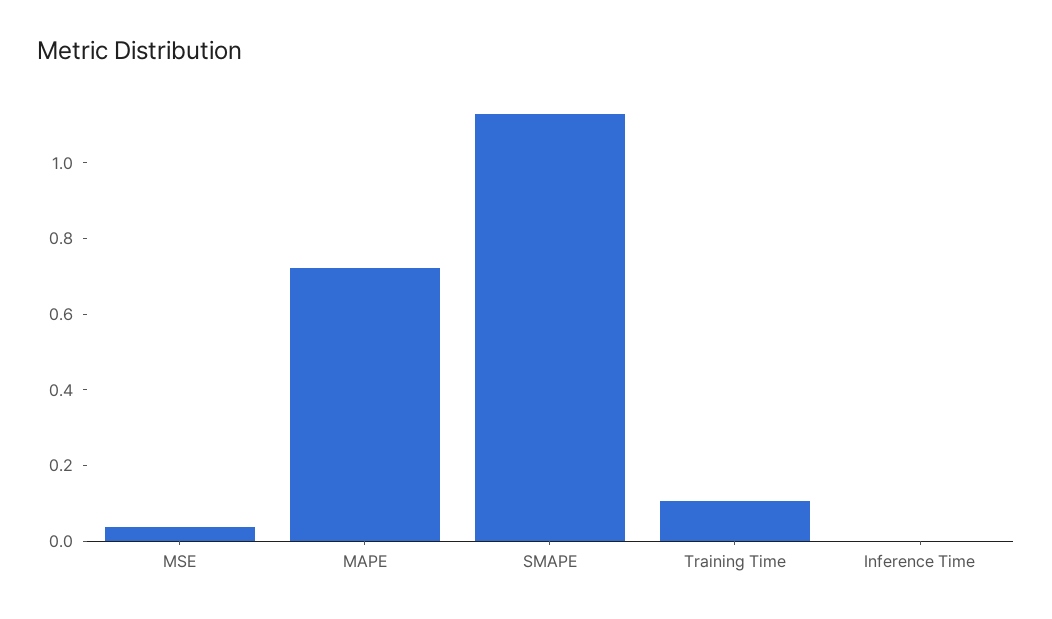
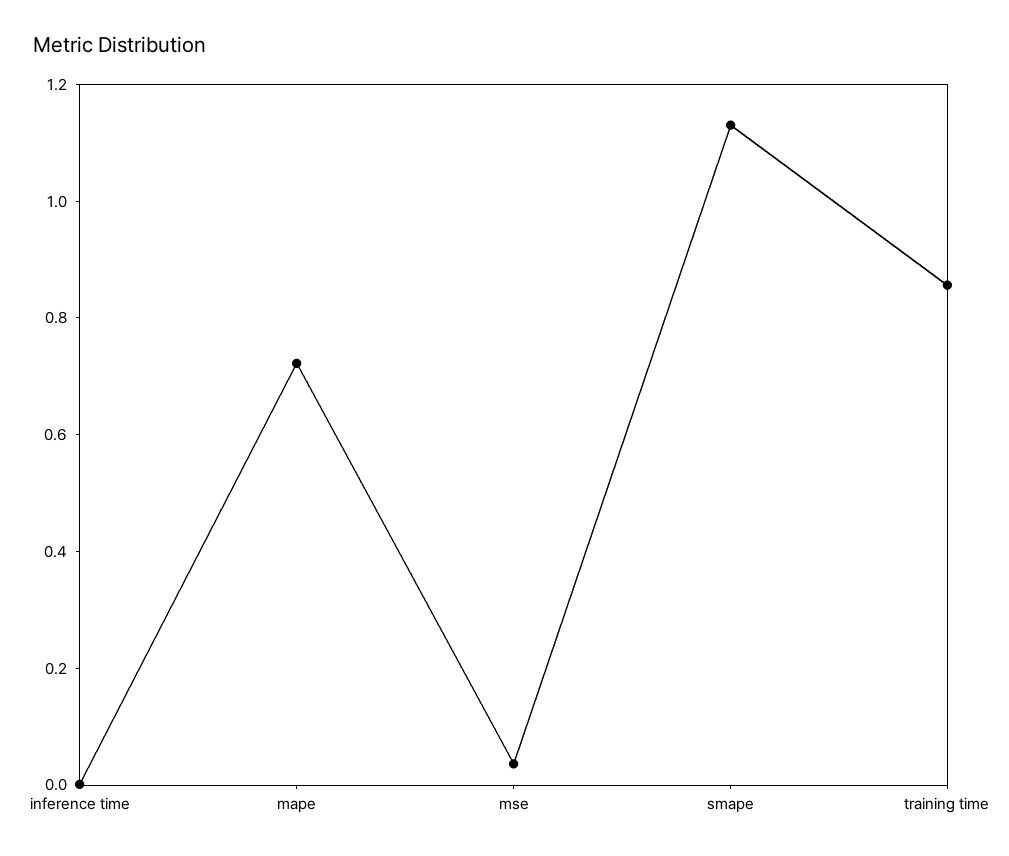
Training Time: 0.1 -> 0.85

